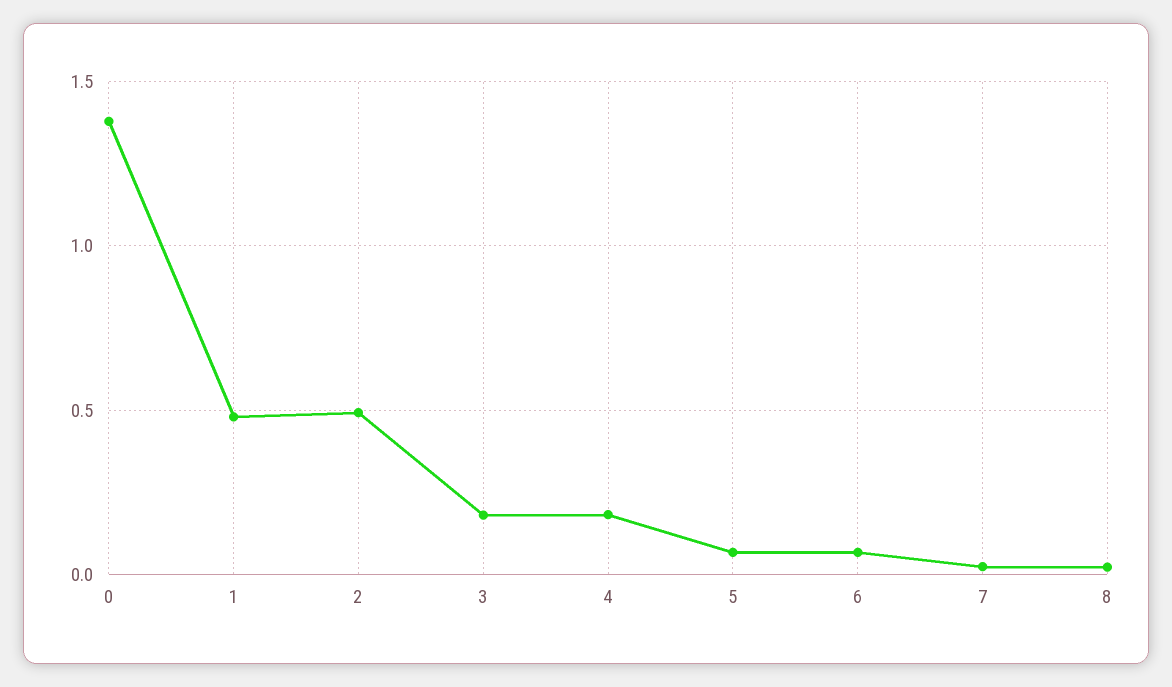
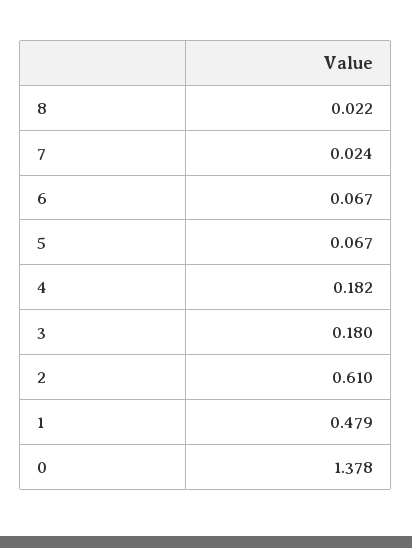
2: 0.5 -> 0.61

